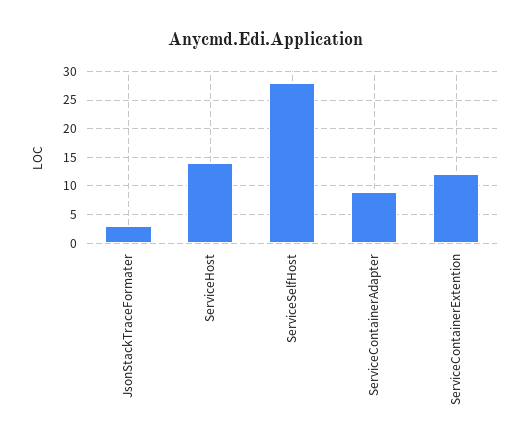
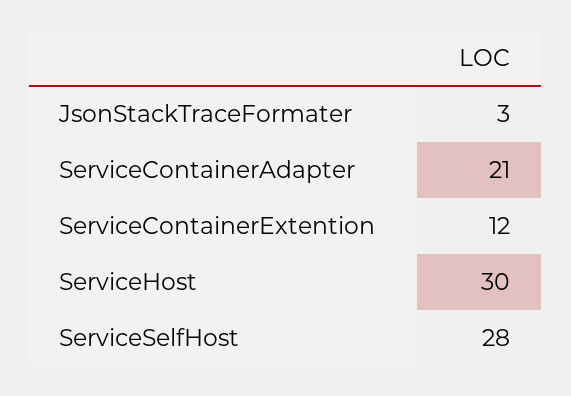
ServiceHost: 15 -> 30
ServiceContainerAdapter: 10 -> 21

